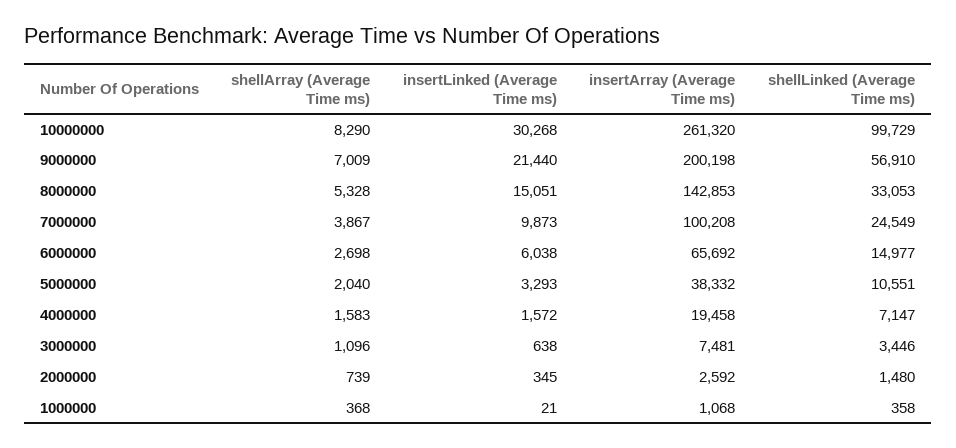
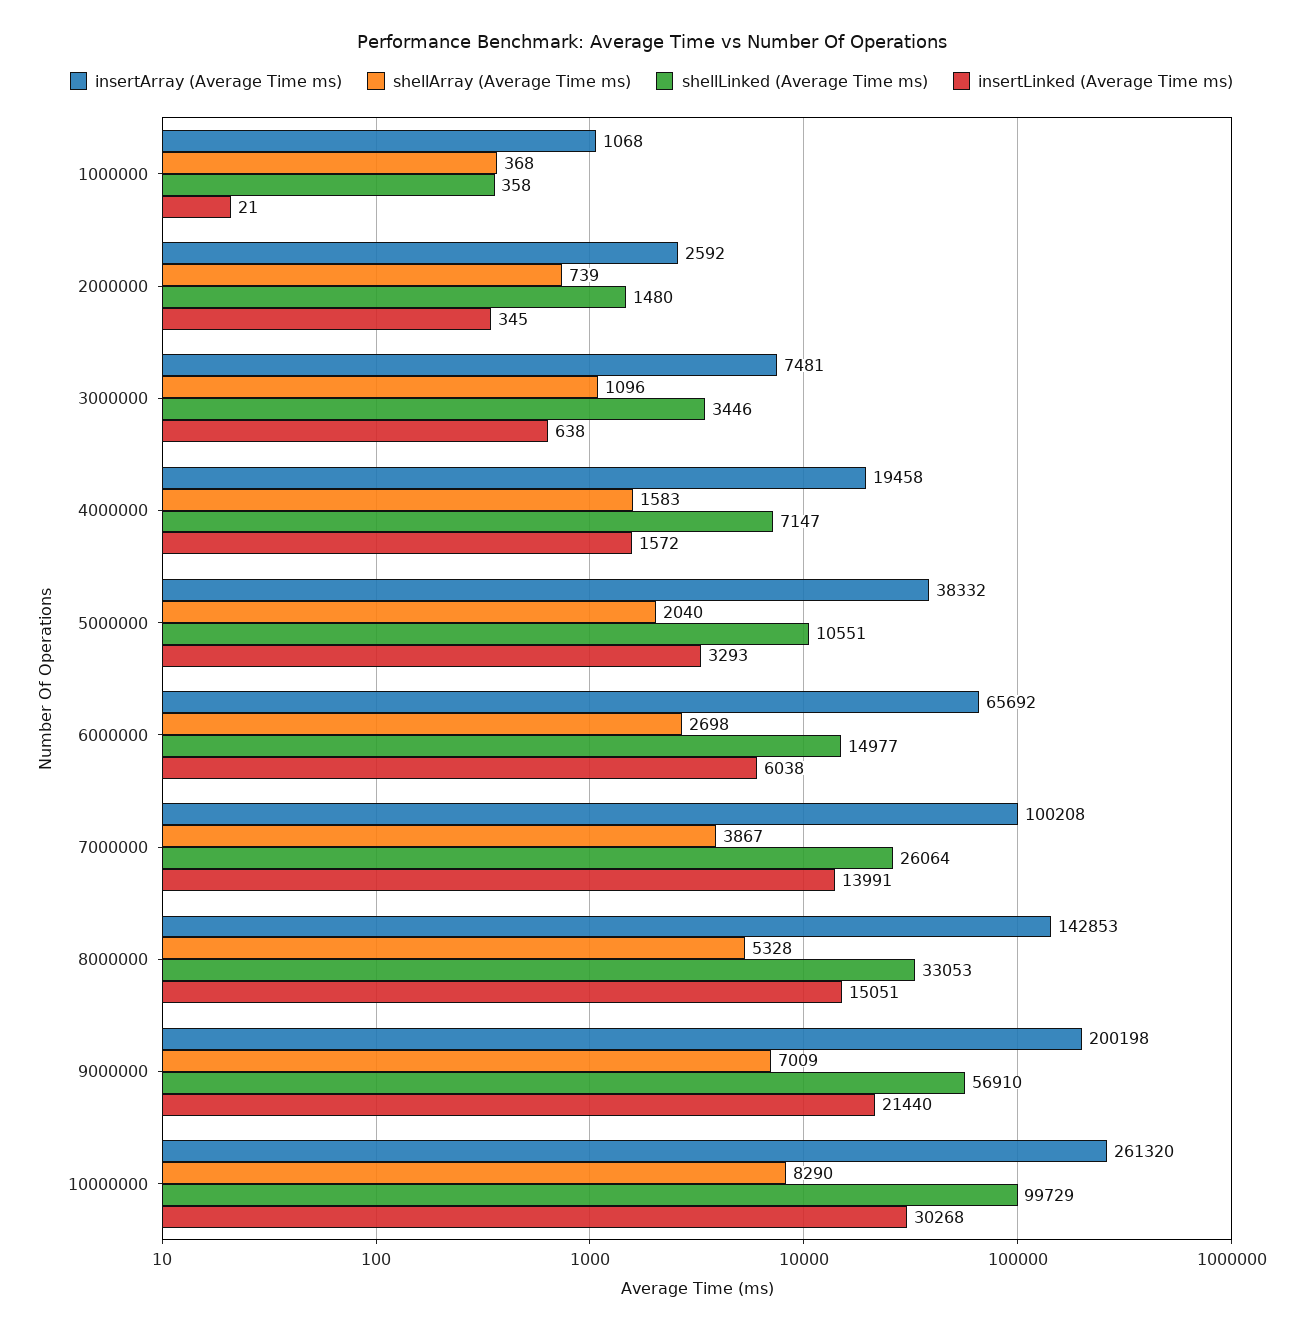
insertLinked (Average Time ms), 7000000: 9873 -> 13991
shellLinked (Average Time ms), 7000000: 24549 -> 26064

